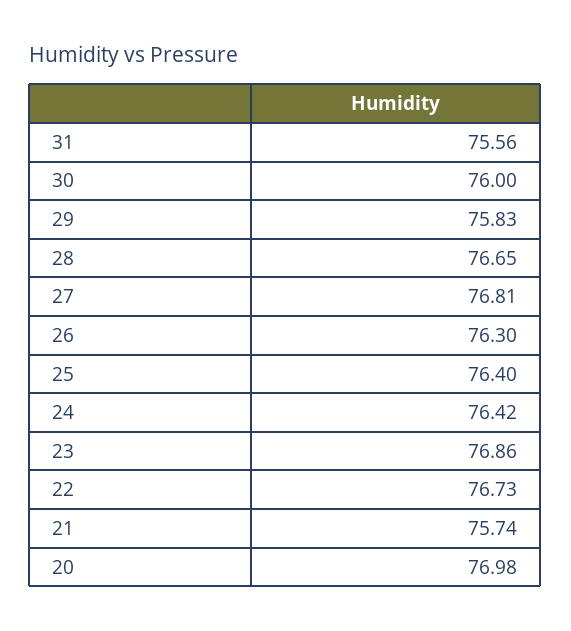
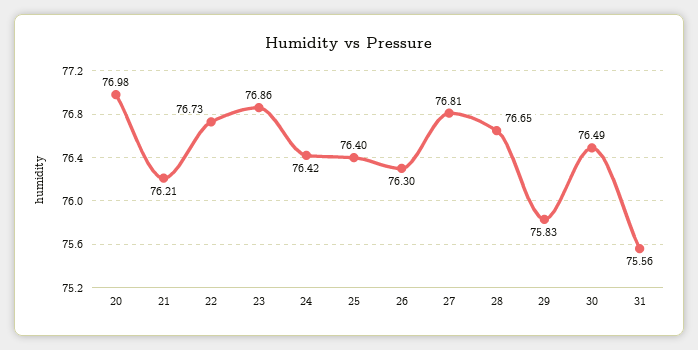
30: 76 -> 76.49
21: 75.74 -> 76.21

